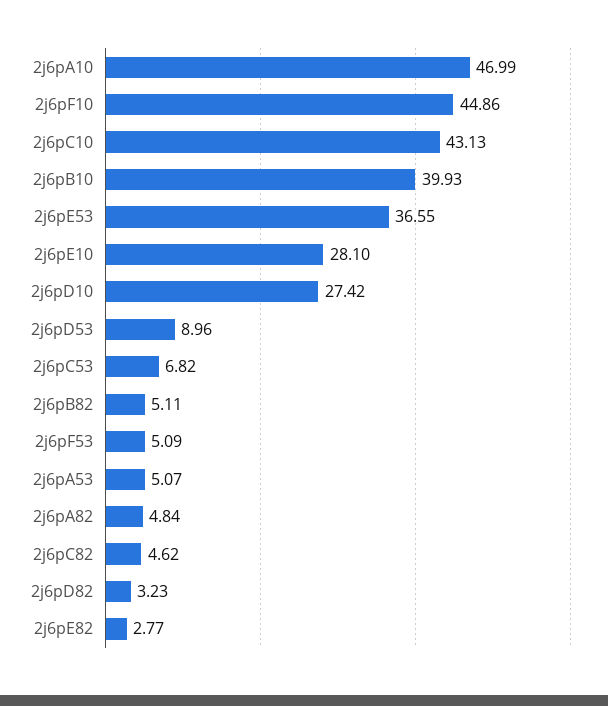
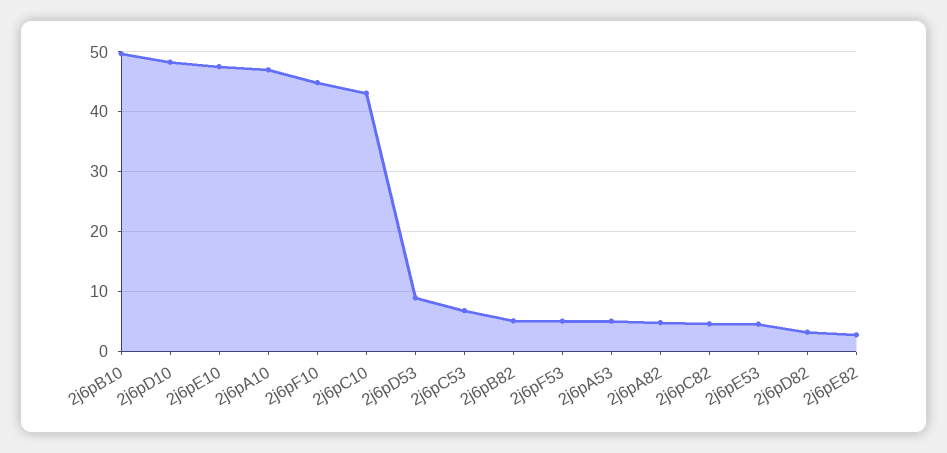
2j6pB10: 39.93 -> 50
2j6pE53: 36.55 -> 4
2j6pE10: 28.1 -> 48
2j6pD10: 27.42 -> 48

